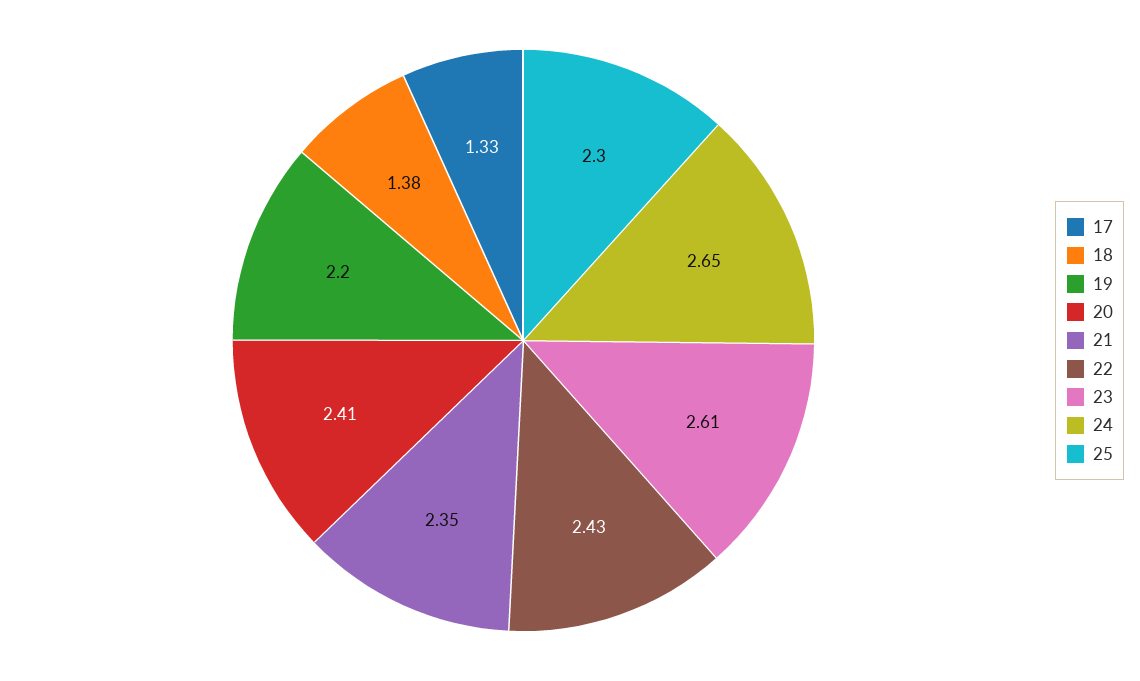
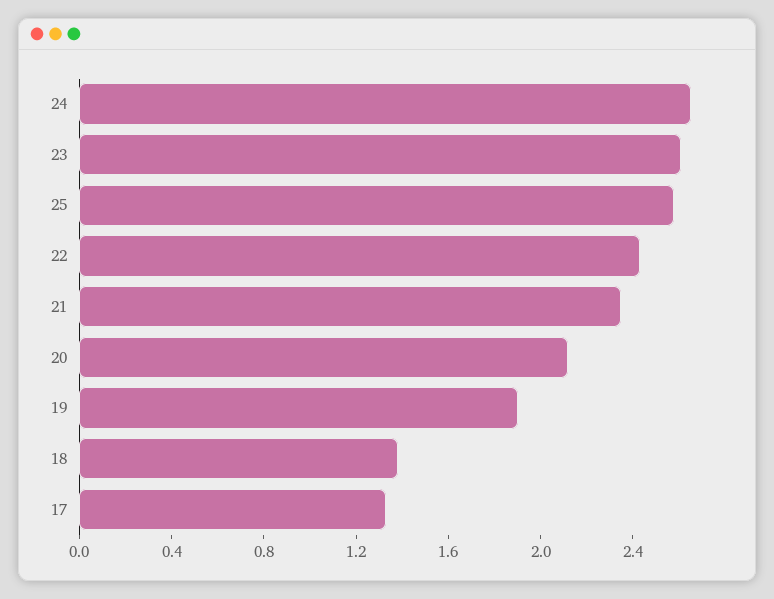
19: 2.2 -> 1.9
20: 2.41 -> 2.1
25: 2.3 -> 2.6

